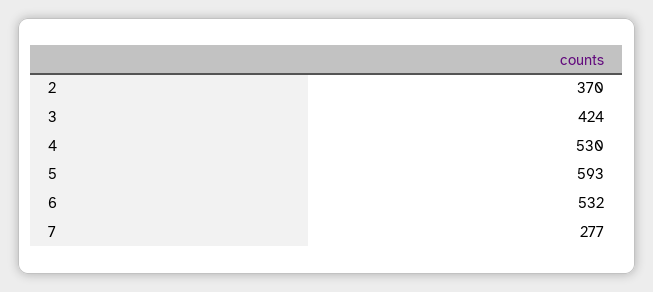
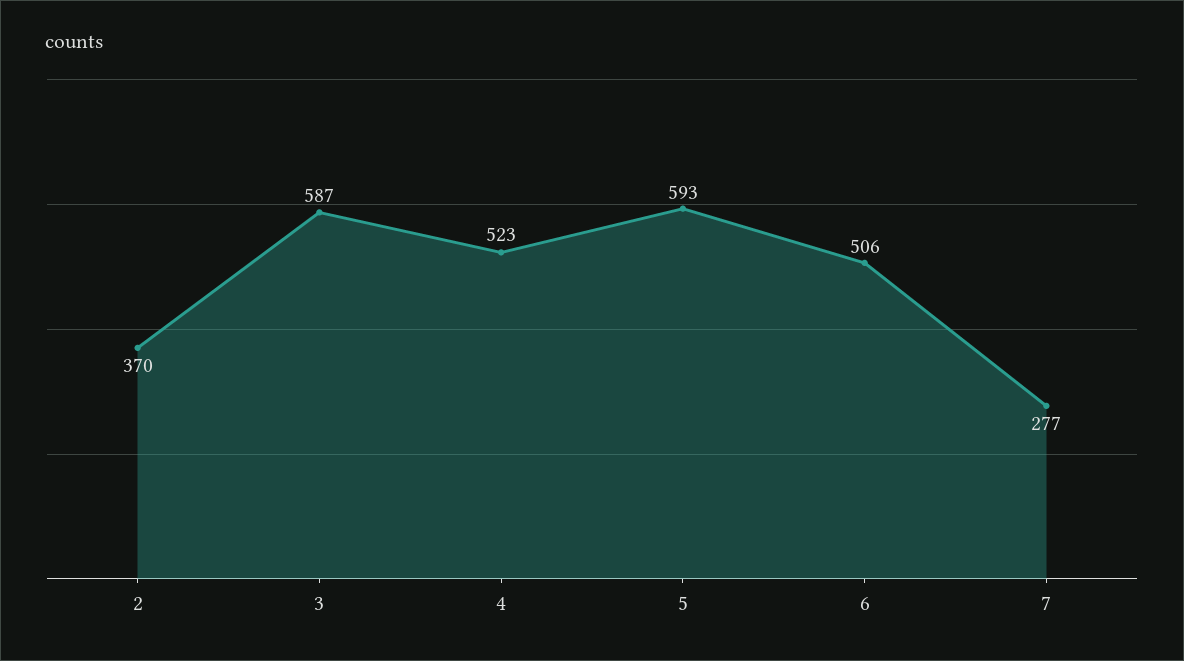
3: 424 -> 587
4: 530 -> 523
6: 532 -> 506

